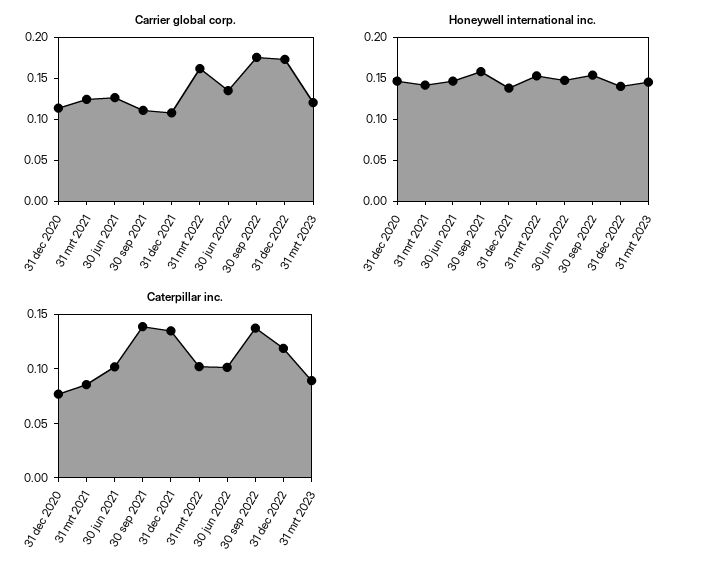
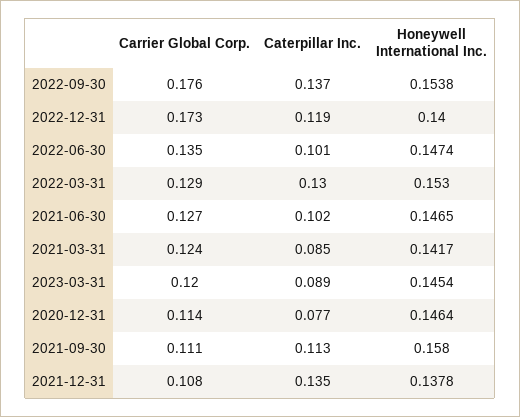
Carrier global corp., 31 mrt 2022: 0.16 -> 0.129
Caterpillar inc., 30 sep 2021: 0.14 -> 0.113
Caterpillar inc., 31 mrt 2022: 0.1 -> 0.13

